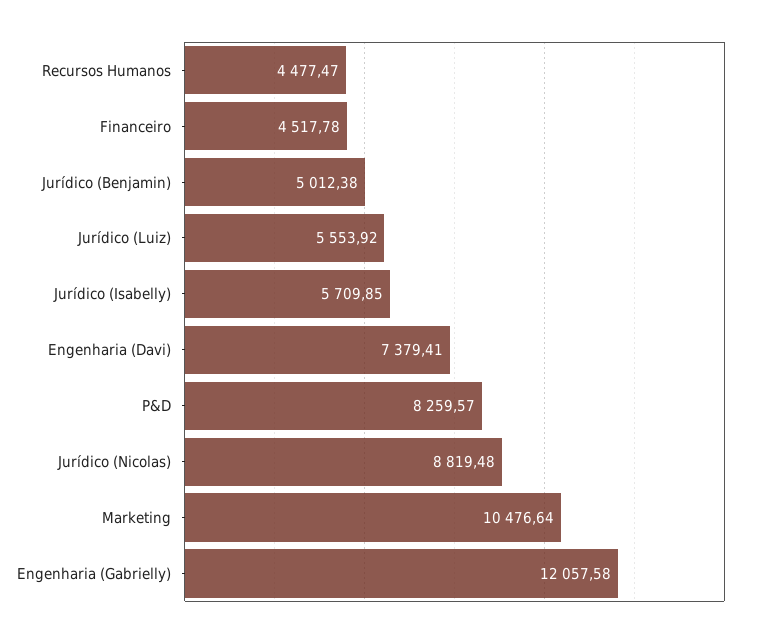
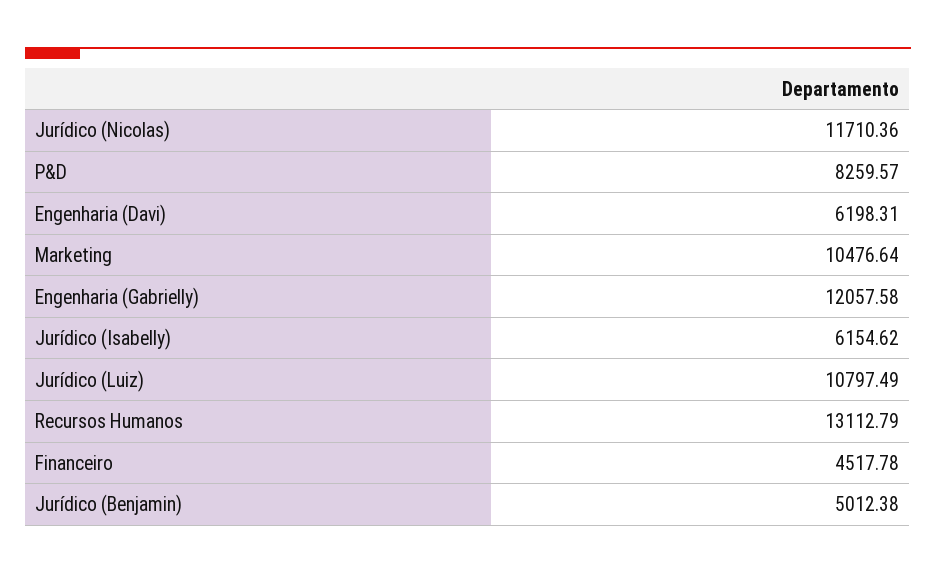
Recursos Humanos: 4477.47 -> 13112.79
Jurídico (Luiz): 5553.92 -> 10797.49
Jurídico (Isabelly): 5709.85 -> 6154.62
Engenharia (Davi): 7379.41 -> 6198.31
Jurídico (Nicolas): 8819.48 -> 11710.36

